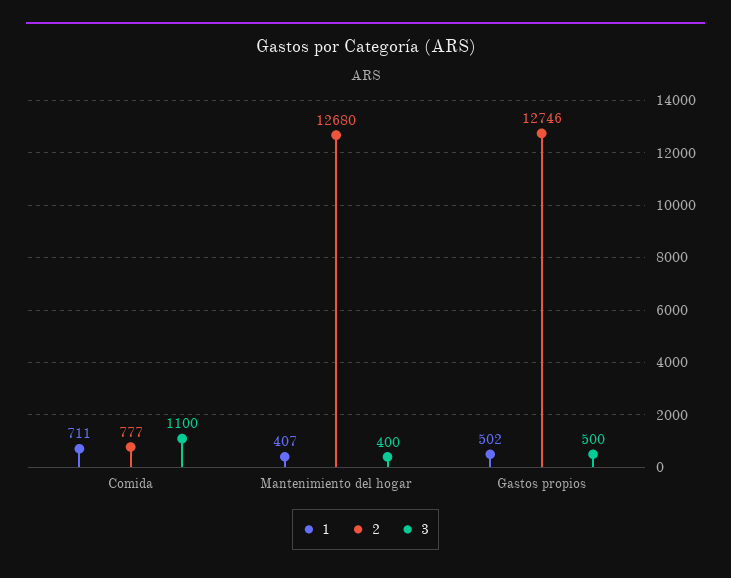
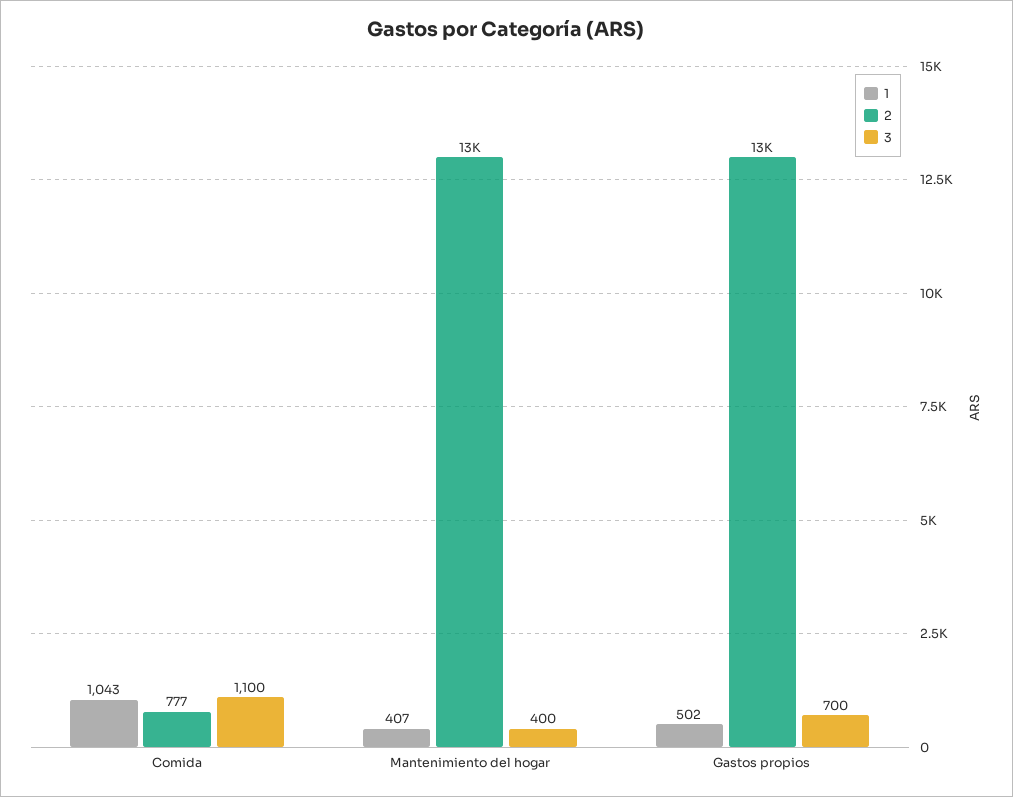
1, Comida: 711 -> 1043
3, Gastos propios: 500 -> 700

